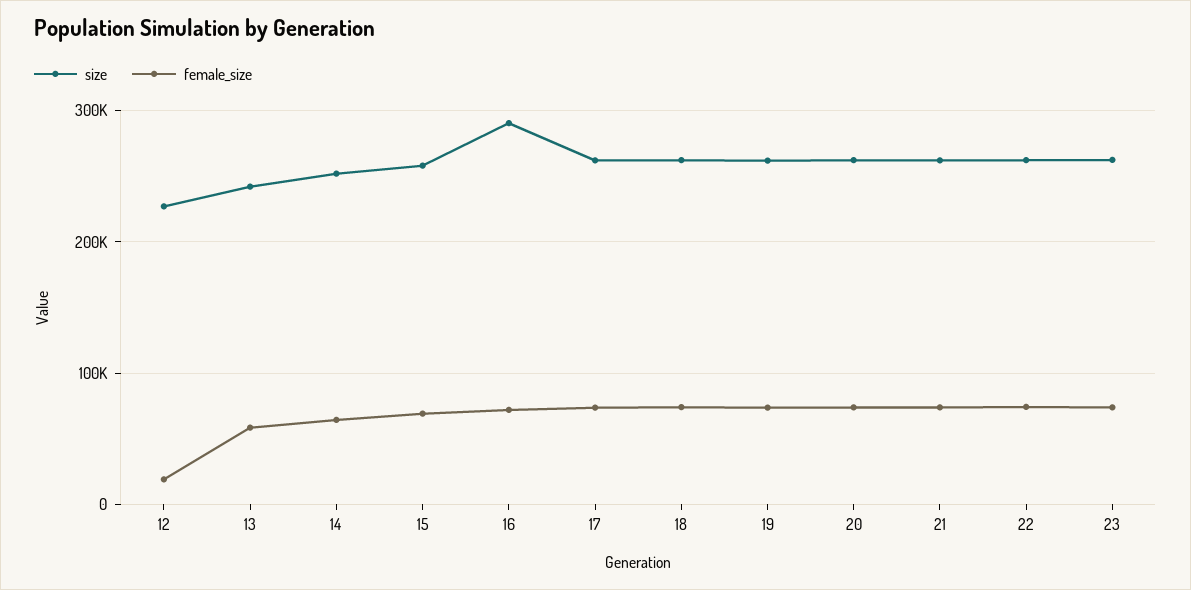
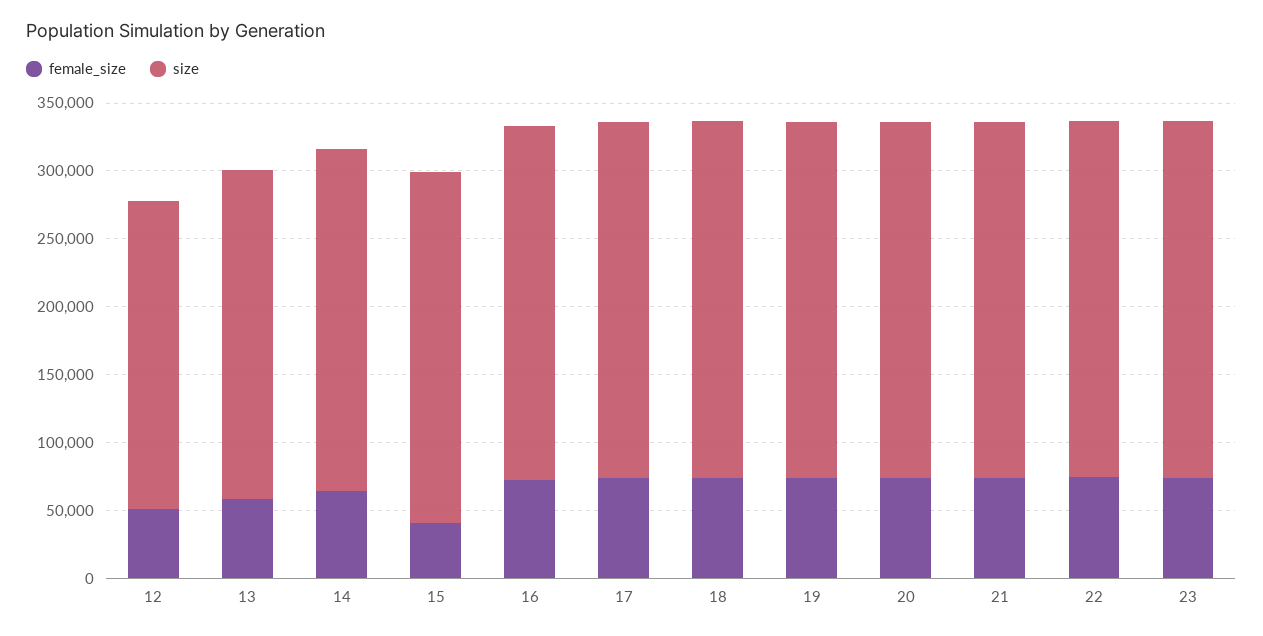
female_size, 12: 20000 -> 50000
female_size, 15: 70000 -> 40000
size, 16: 290000 -> 260000

